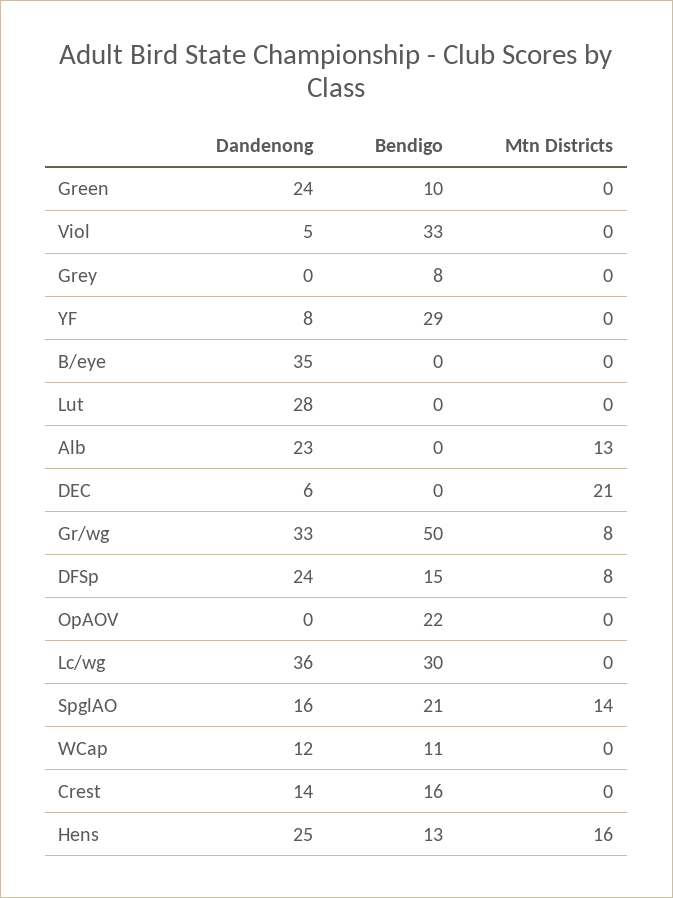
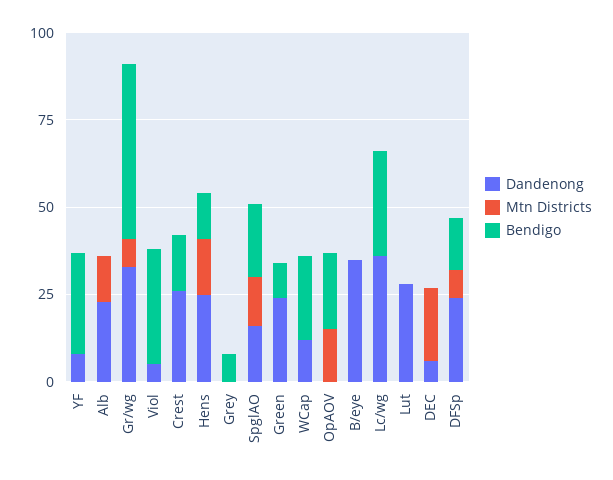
Mtn Districts, OpAOV: 0 -> 15
Bendigo, WCap: 11 -> 25
Dandenong, Crest: 14 -> 25

